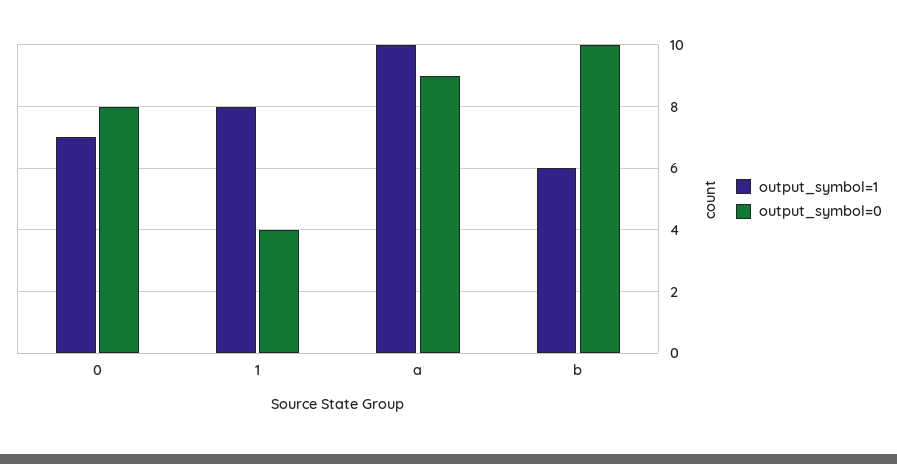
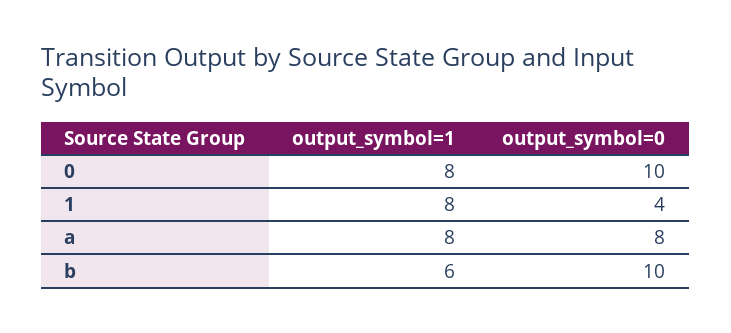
output_symbol=1, 0: 7 -> 8
output_symbol=0, 0: 8 -> 10
output_symbol=1, a: 10 -> 8
output_symbol=0, a: 9 -> 8

